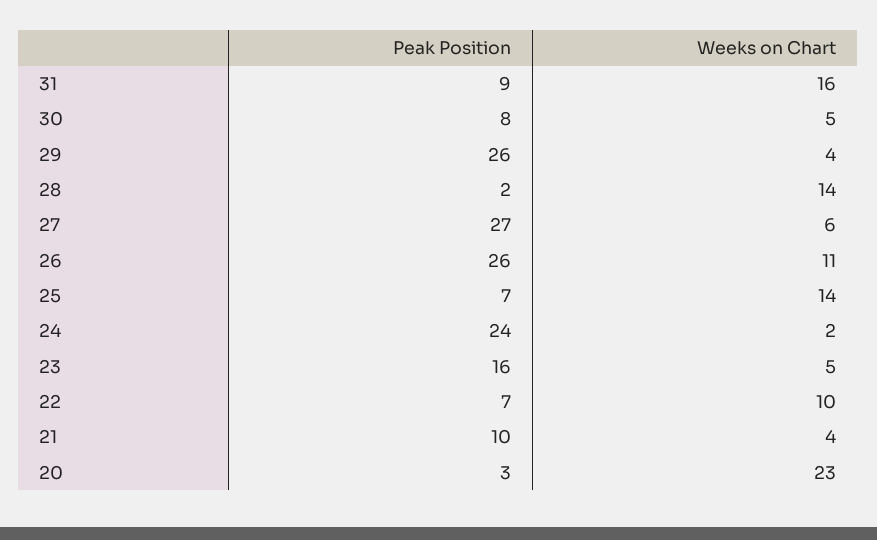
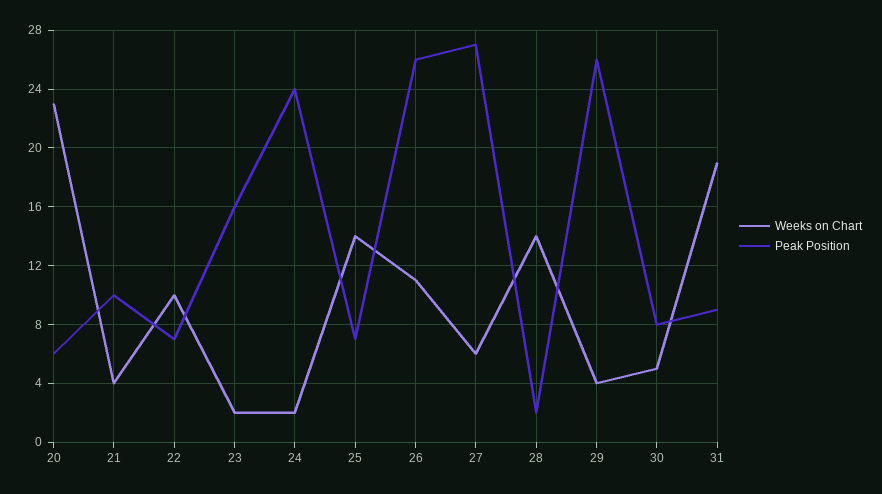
Weeks on Chart, 31: 16 -> 19
Weeks on Chart, 23: 5 -> 2
Peak Position, 20: 3 -> 6

